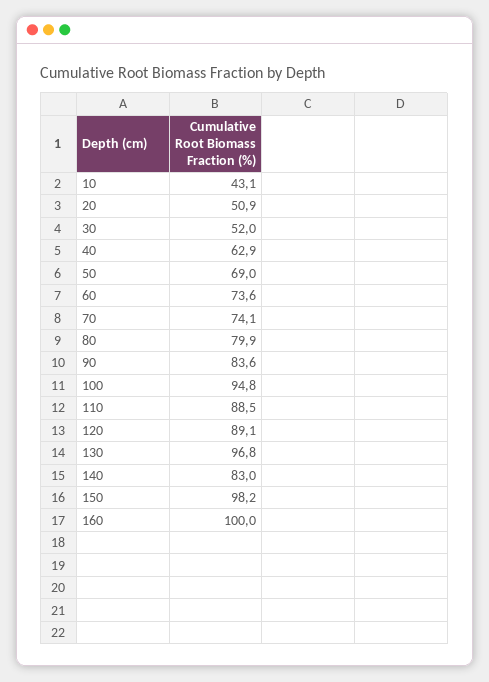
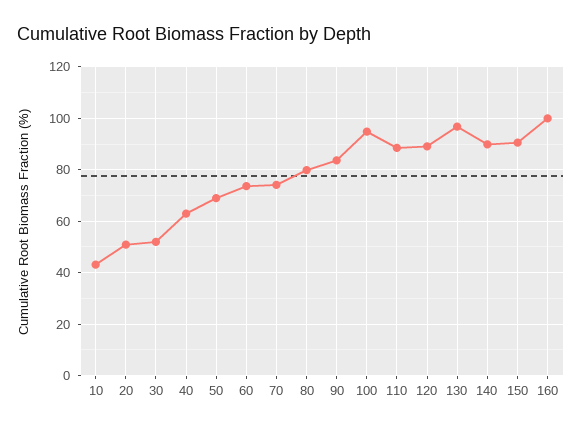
140: 83 -> 90
150: 98.2 -> 90

